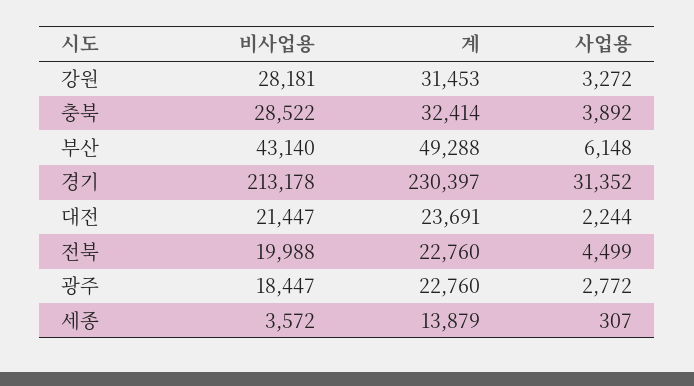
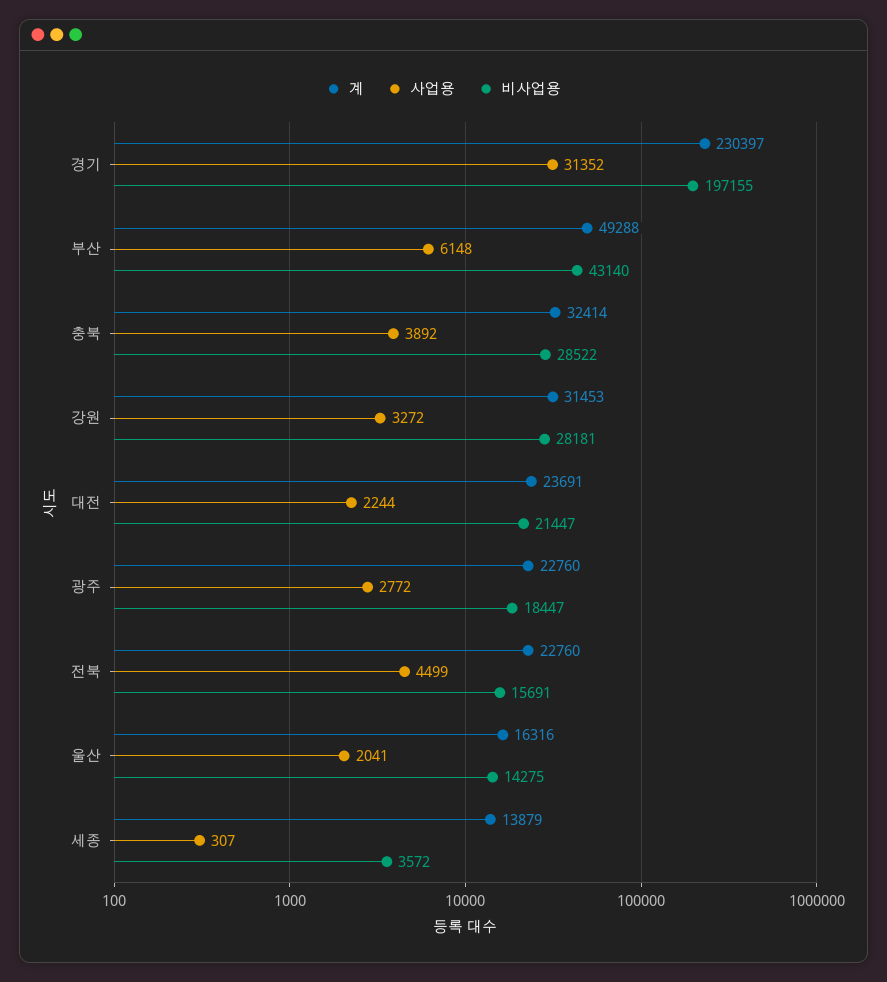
비사업용, 경기: 213178 -> 197155
비사업용, 전북: 19988 -> 15691
계, 울산: none -> 16316
사업용, 울산: none -> 2041
비사업용, 울산: none -> 14275

